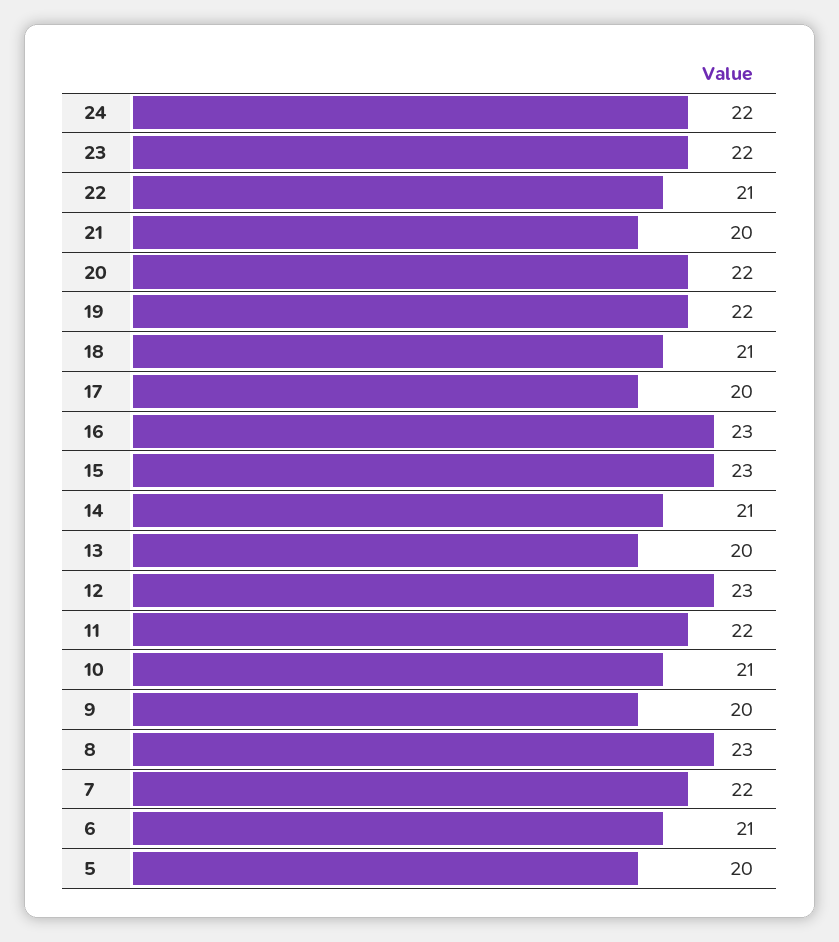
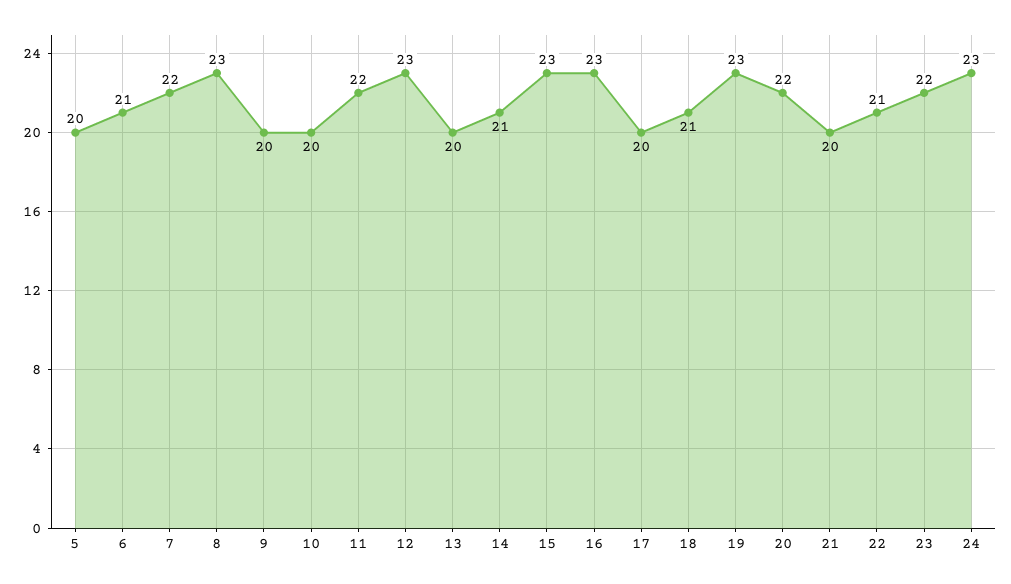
24: 22 -> 23
19: 22 -> 23
10: 21 -> 20

